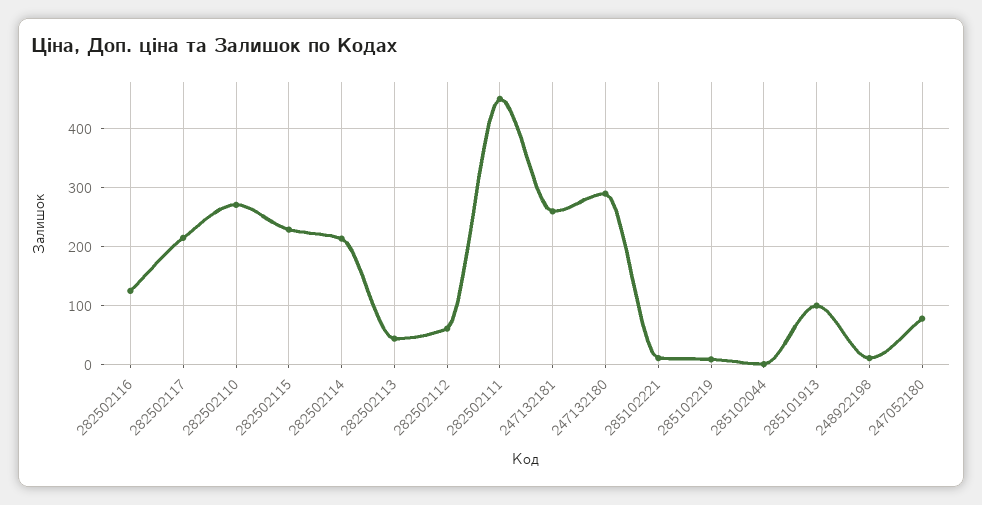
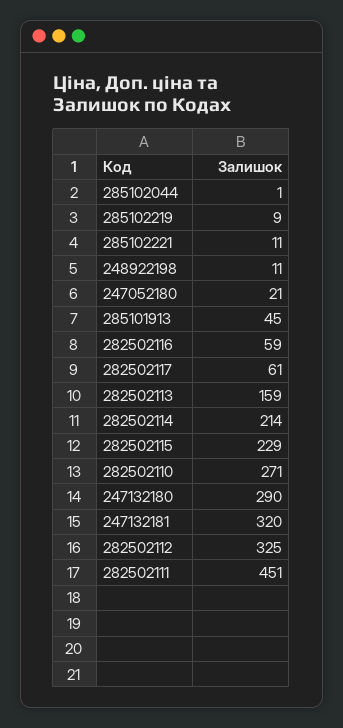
282502116: 120 -> 59
282502117: 220 -> 61
282502113: 40 -> 159
282502112: 60 -> 325
247132181: 260 -> 320
285101913: 100 -> 45
247052180: 80 -> 21

